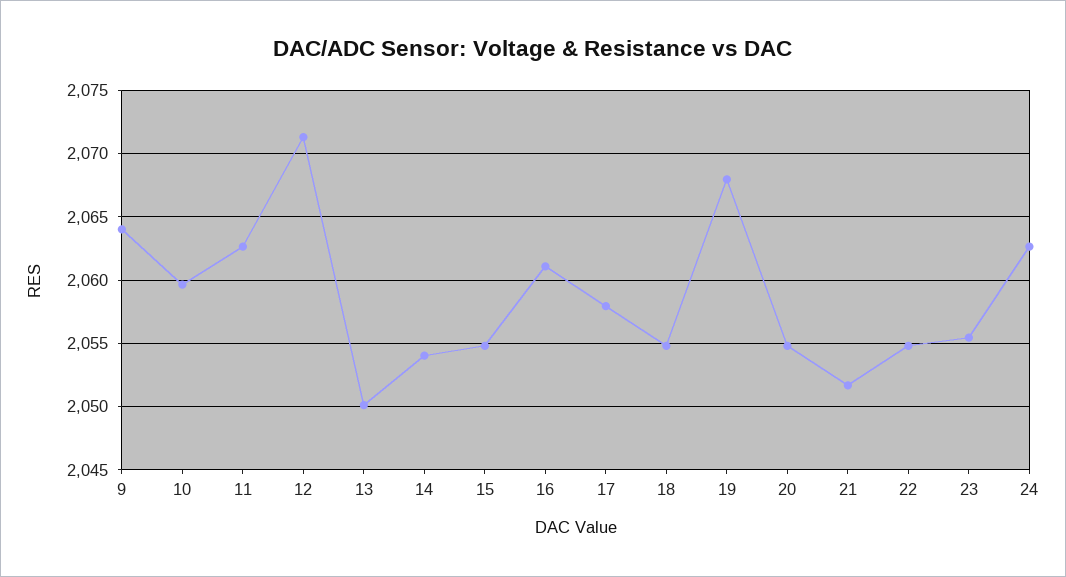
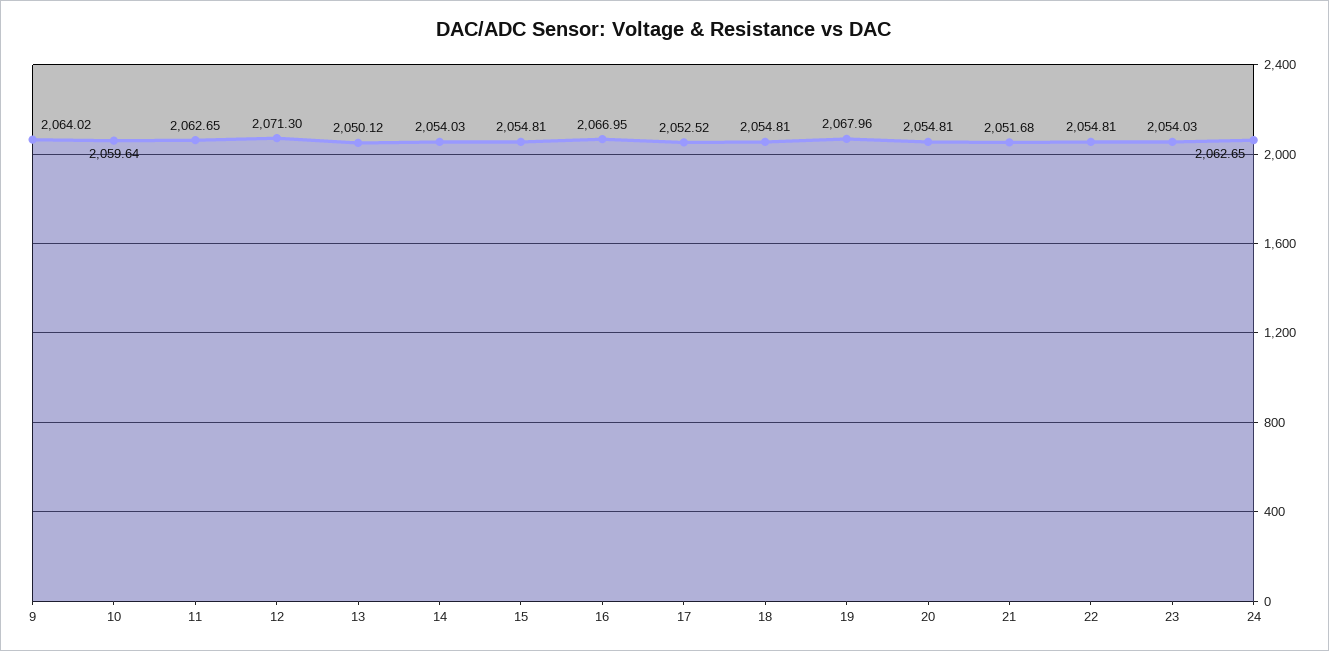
16: 2061 -> 2066.95
17: 2058 -> 2052.52
23: 2055.5 -> 2054.03

